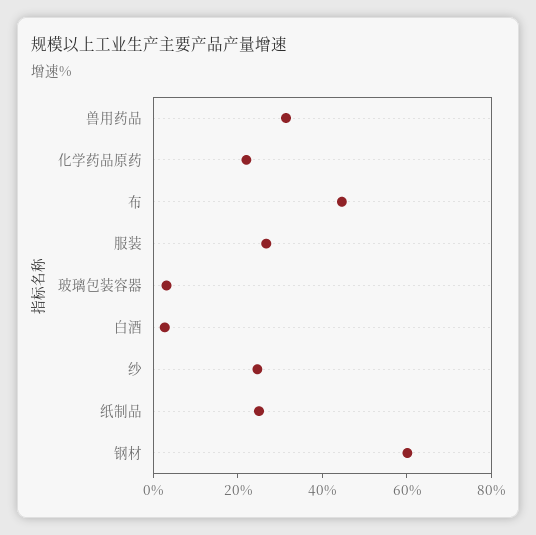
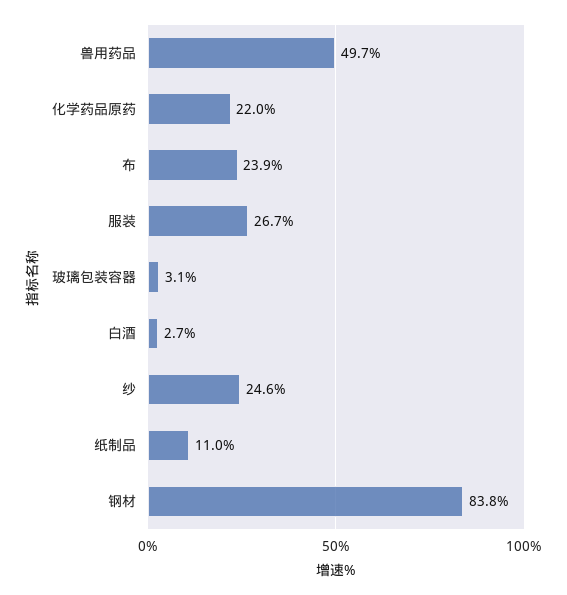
兽用药品: 30 -> 49.7
布: 45 -> 23.9
纸制品: 25 -> 11
钢材: 60 -> 83.8

